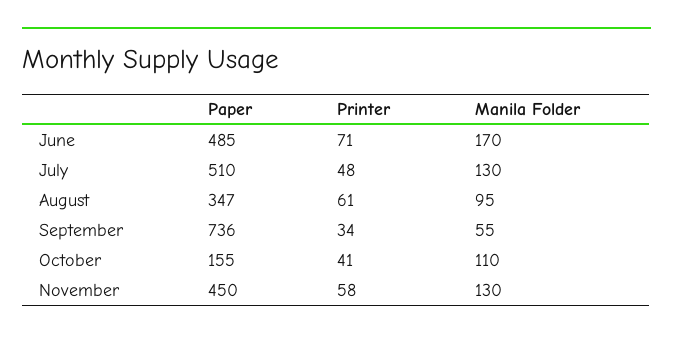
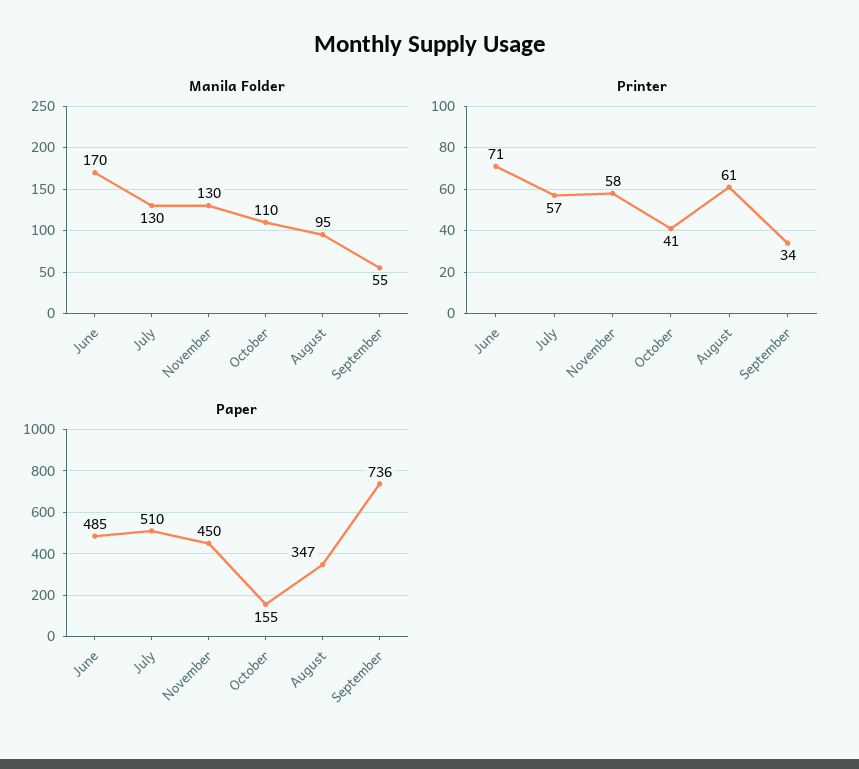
Printer, July: 48 -> 57

